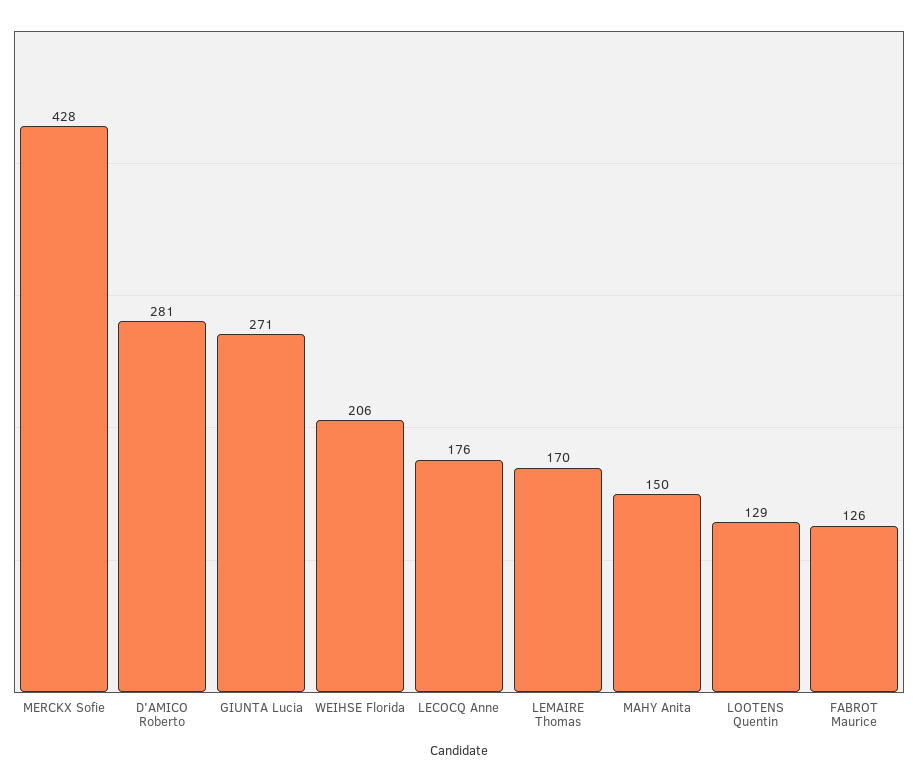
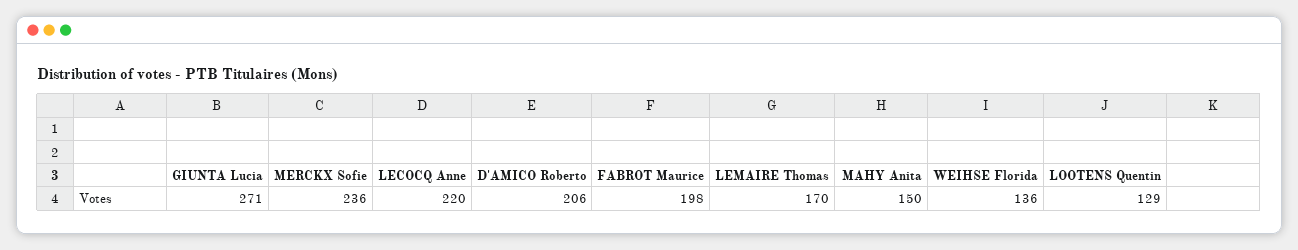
MERCKX Sofie: 428 -> 236
D'AMICO Roberto: 281 -> 206
WEIHSE Florida: 206 -> 136
LECOCQ Anne: 176 -> 220
FABROT Maurice: 126 -> 198

